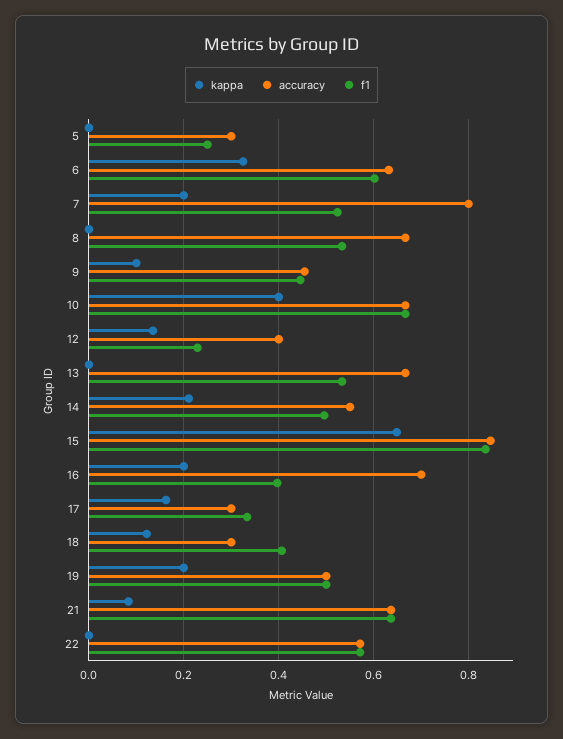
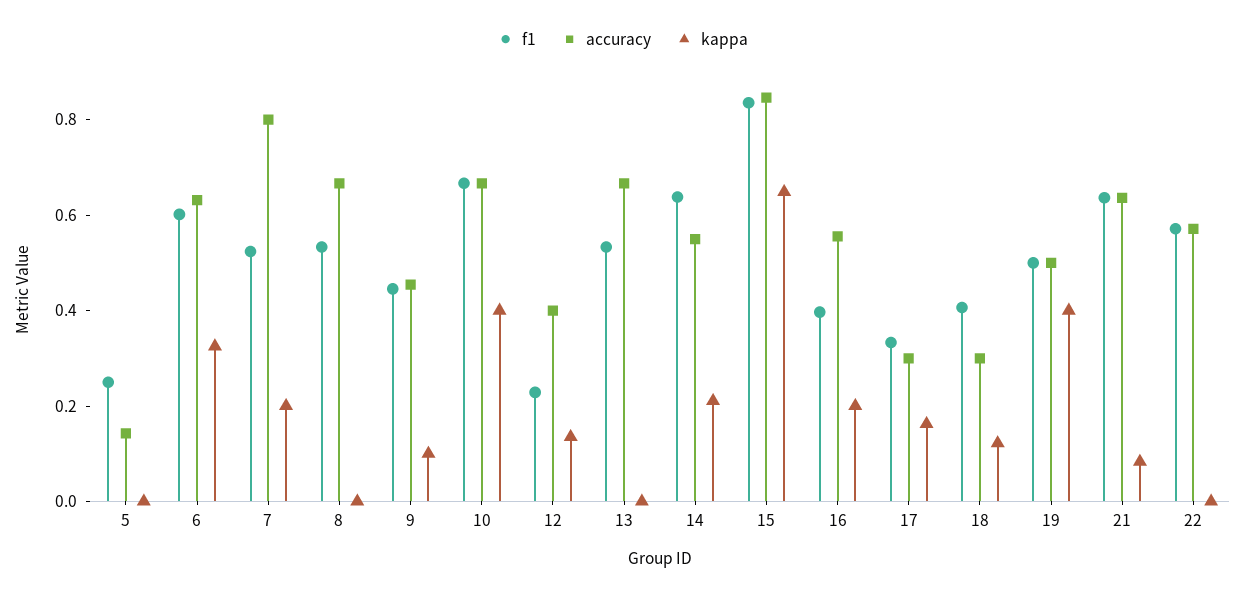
accuracy, 5: 0.3 -> 0.15
f1, 14: 0.5 -> 0.65
accuracy, 16: 0.7 -> 0.55
kappa, 19: 0.2 -> 0.4

